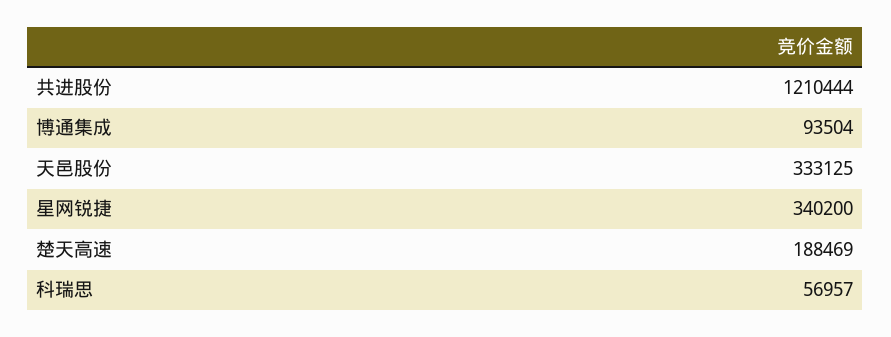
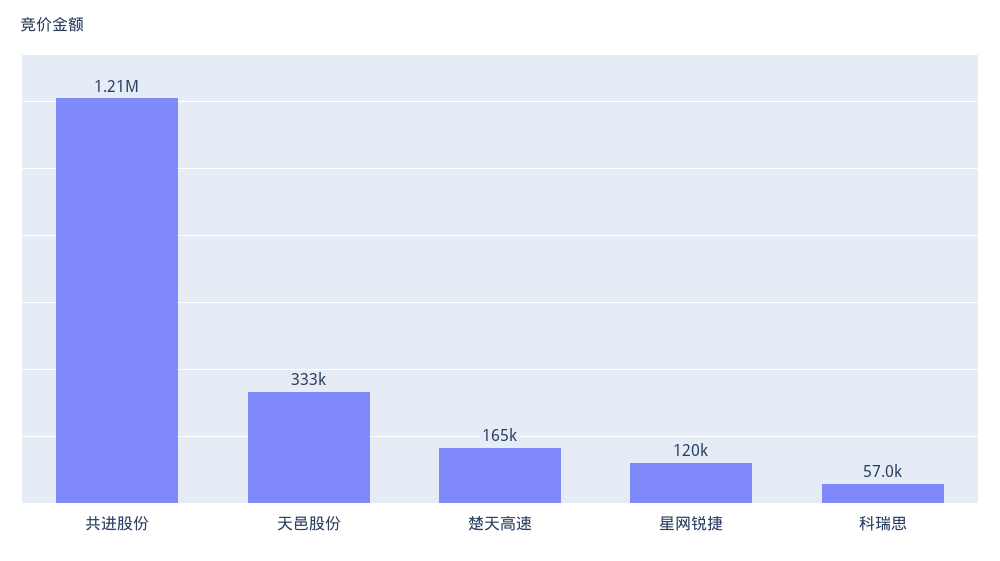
博通集成: 93504 -> none
星网锐捷: 340200 -> 120000
楚天高速: 188469 -> 165000

